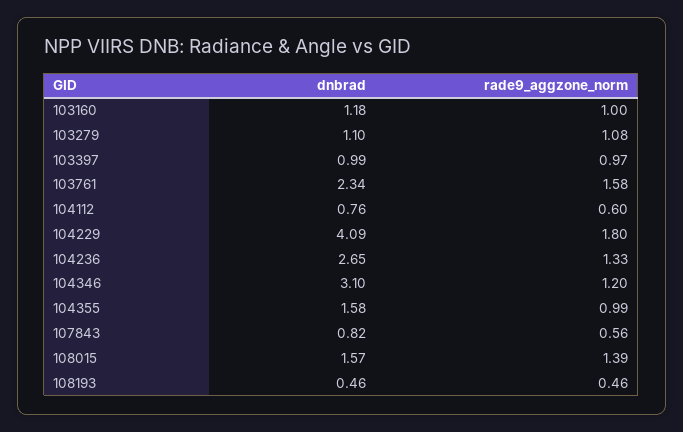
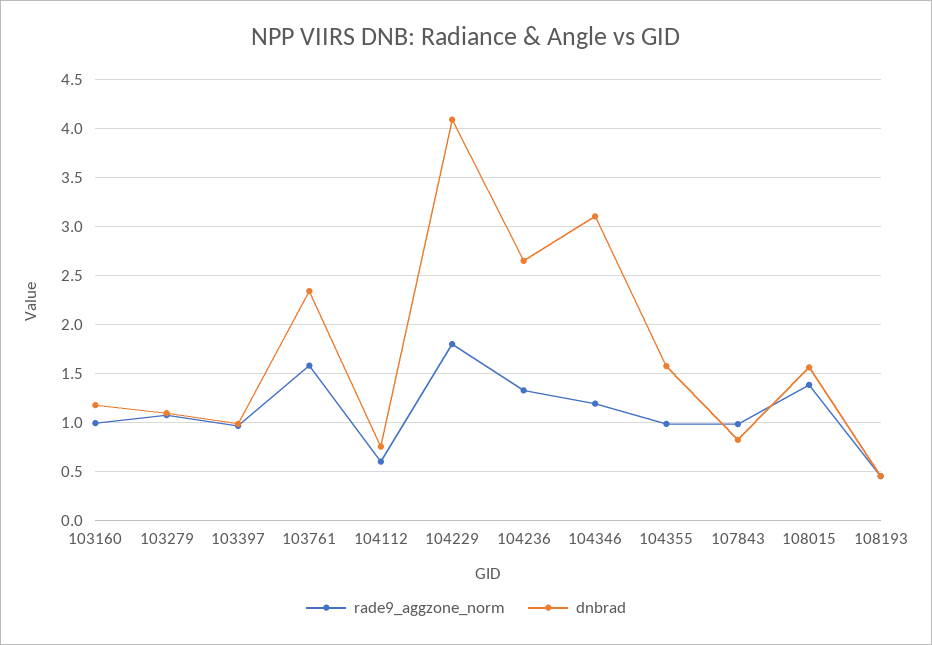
rade9_aggzone_norm, 107843: 0.56 -> 1

